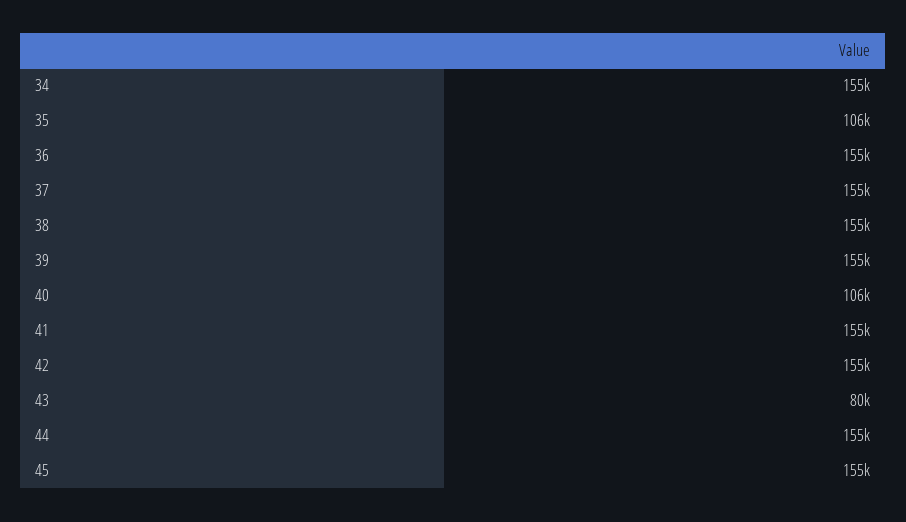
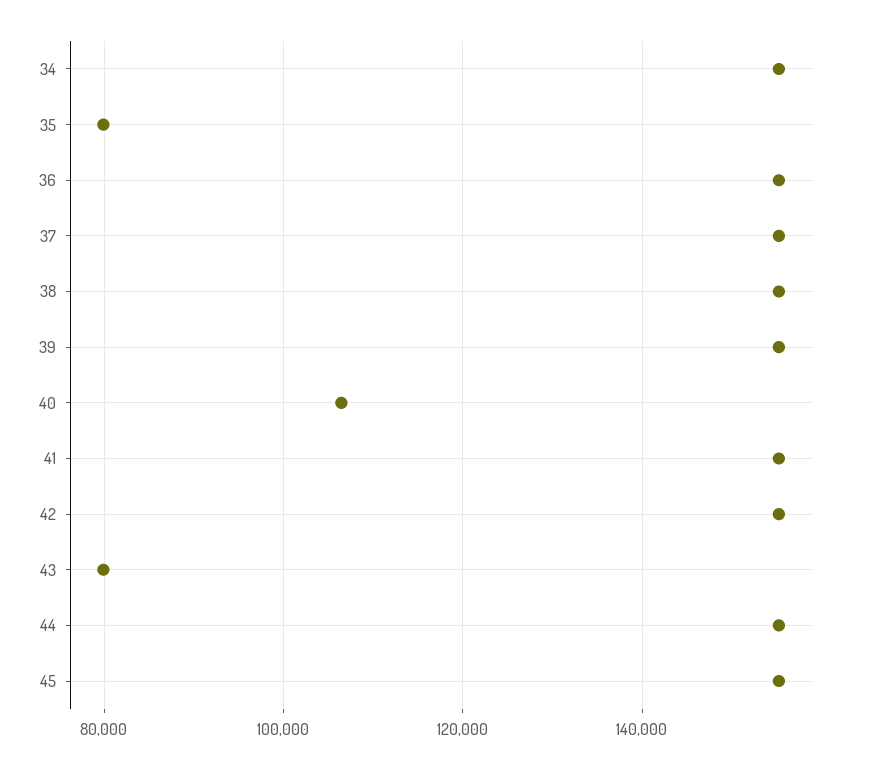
35: 106000 -> 80000

